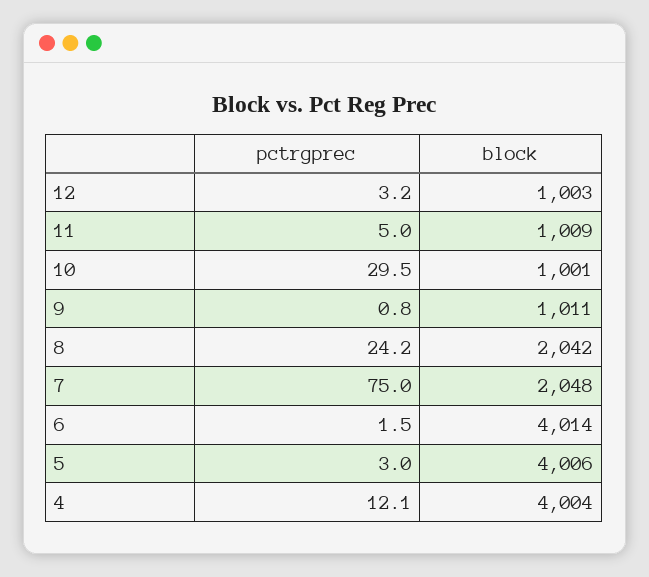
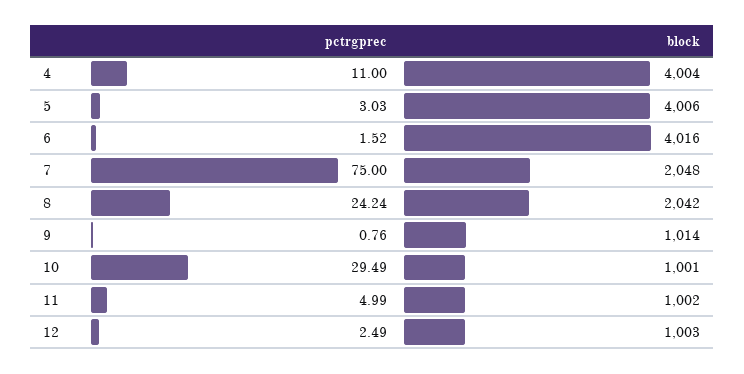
pctrgprec, 12: 3.2 -> 2.49
block, 11: 1009 -> 1002
block, 9: 1011 -> 1014
block, 6: 4014 -> 4016
pctrgprec, 4: 12.1 -> 11

